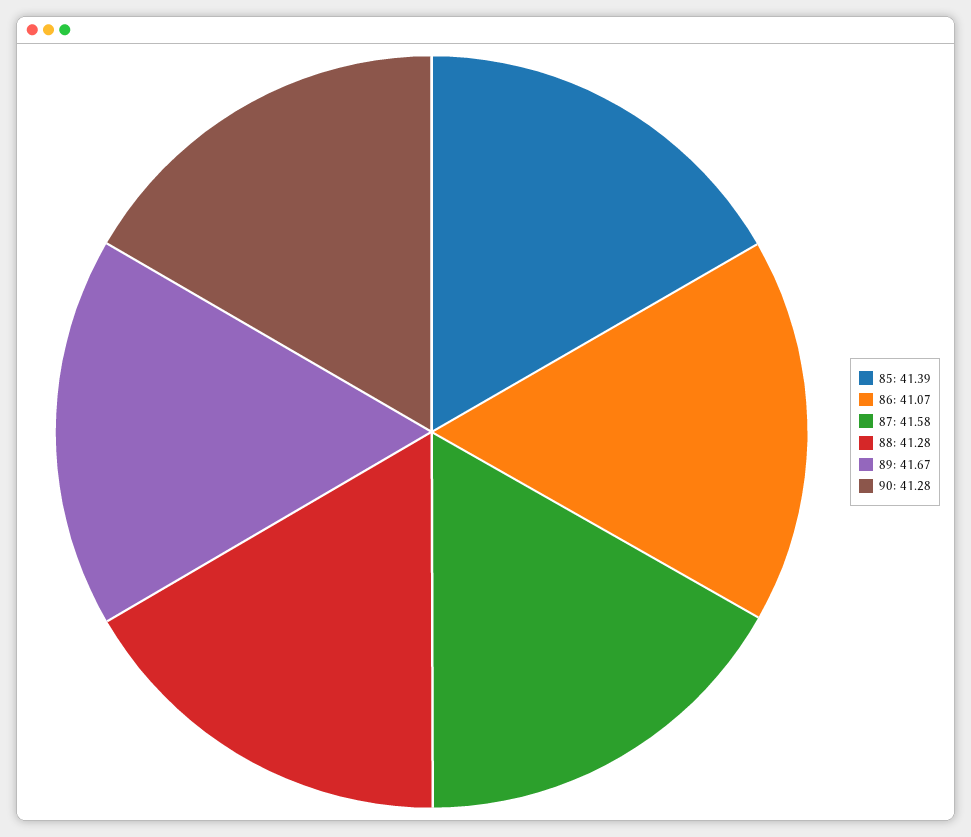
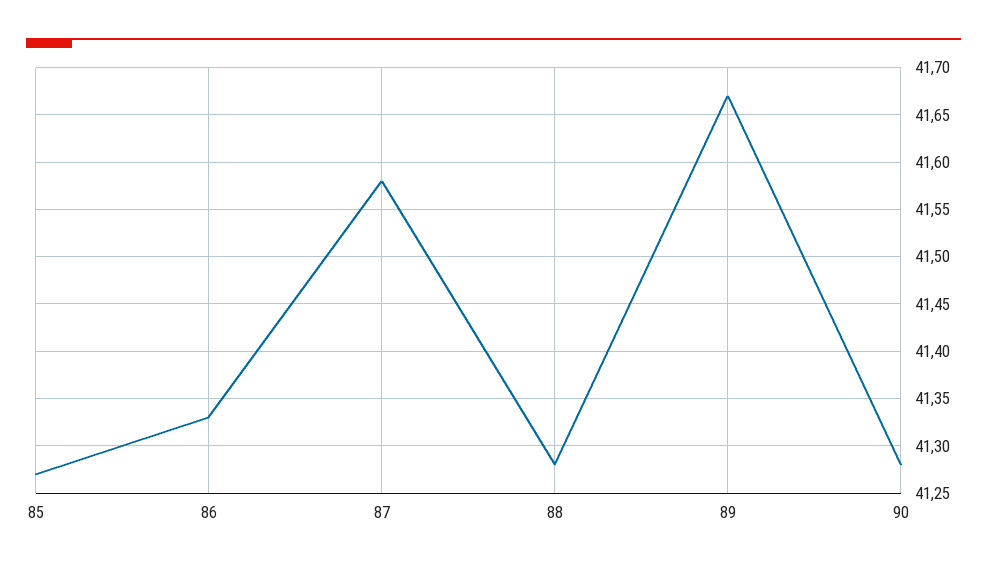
85: 41.39 -> 41.27
86: 41.07 -> 41.33

